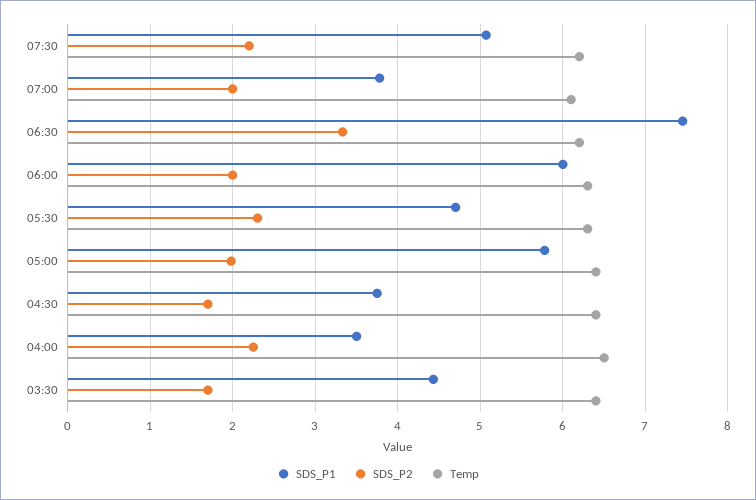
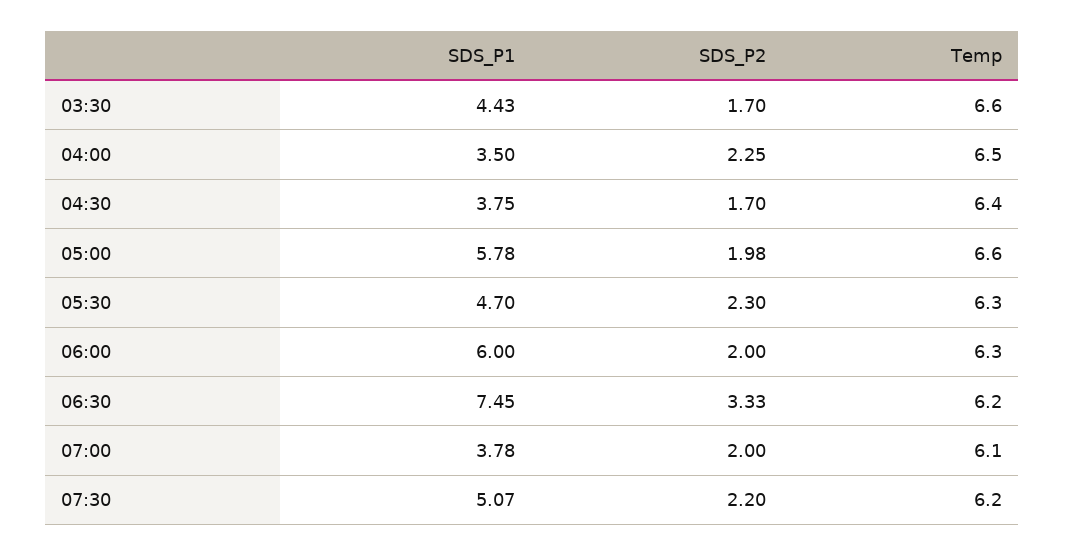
Temp, 05:00: 6.4 -> 6.6
Temp, 03:30: 6.4 -> 6.6

